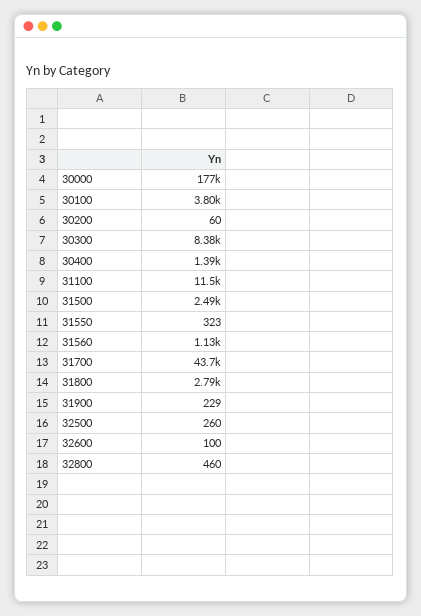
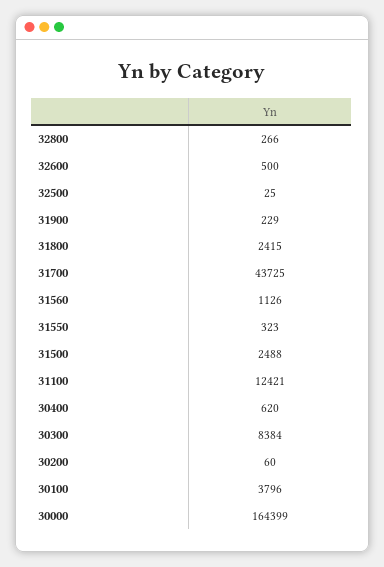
30000: 177000 -> 164399
30400: 1390 -> 620
31100: 11500 -> 12421
31800: 2790 -> 2415
32500: 260 -> 25
32600: 100 -> 500
32800: 460 -> 266

